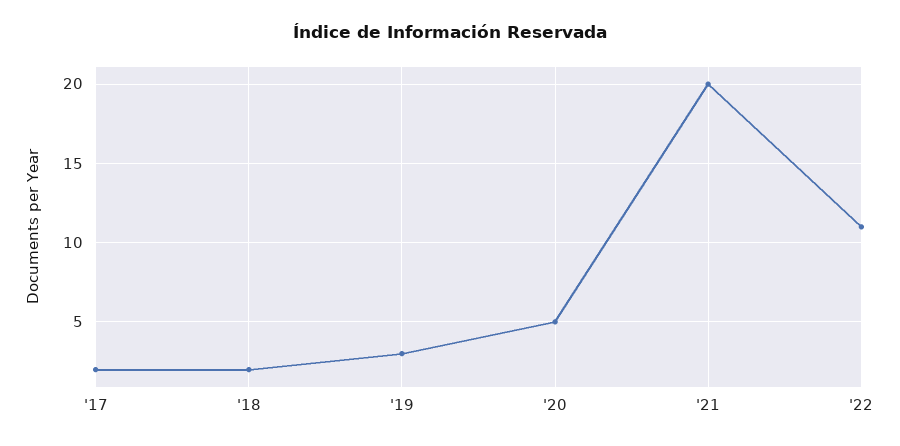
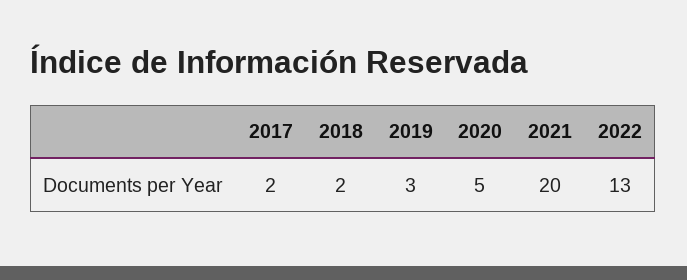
'22: 11 -> 13

